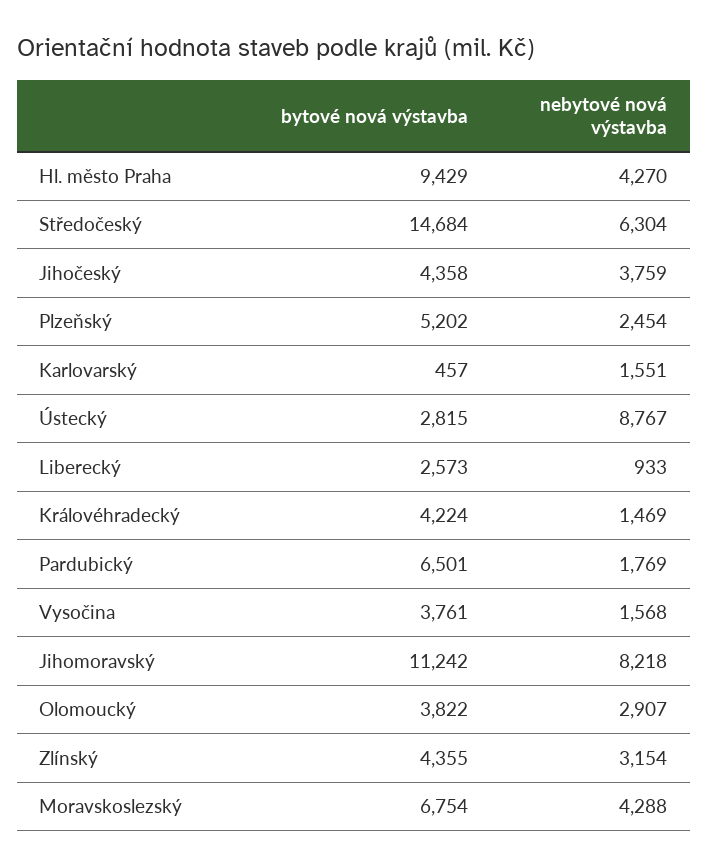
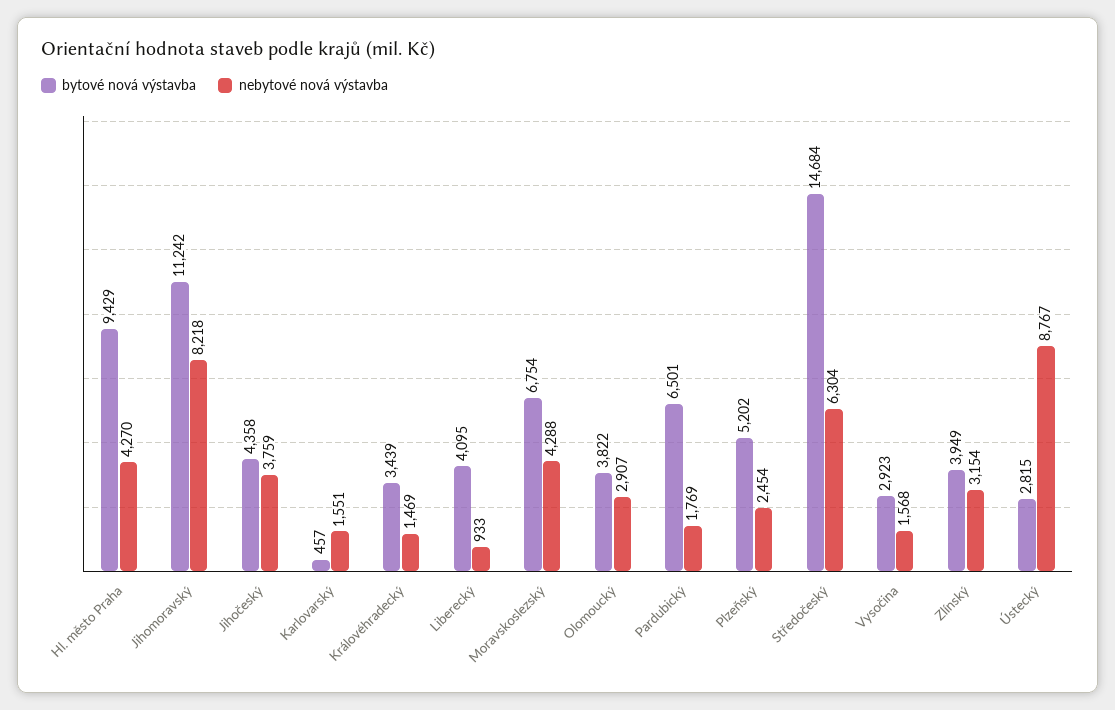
bytové nová výstavba, Liberecký: 2573 -> 4095
bytové nová výstavba, Královéhradecký: 4224 -> 3439
bytové nová výstavba, Vysočina: 3761 -> 2923
bytové nová výstavba, Zlínský: 4355 -> 3949

